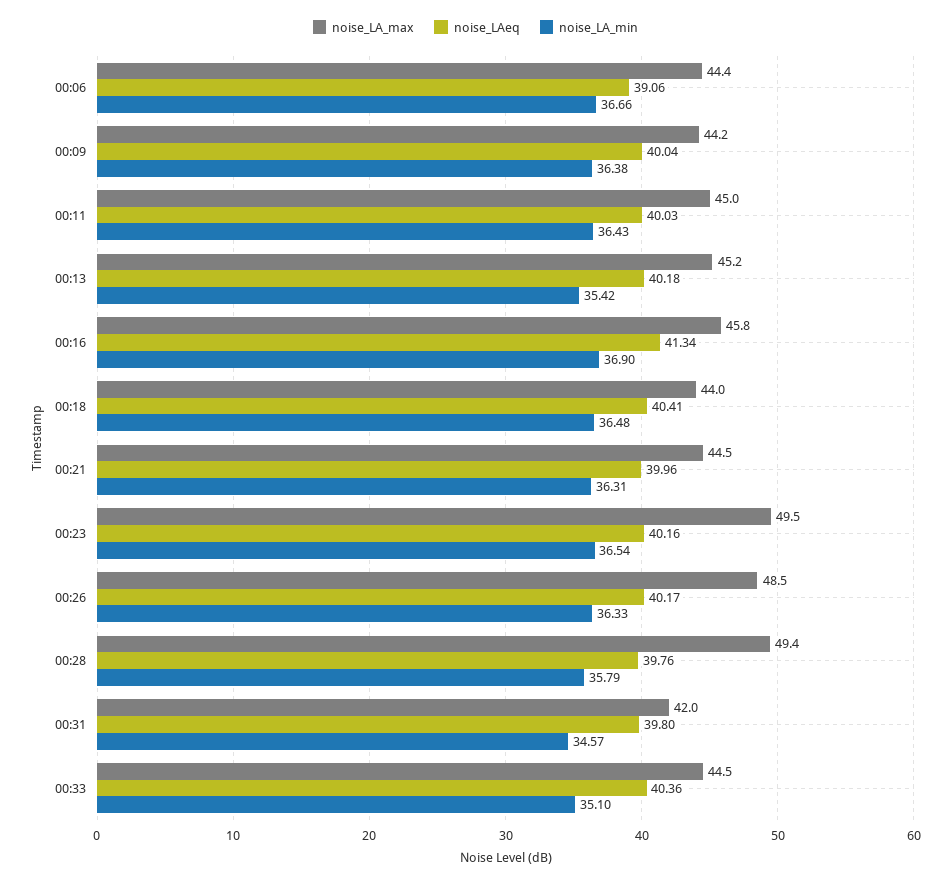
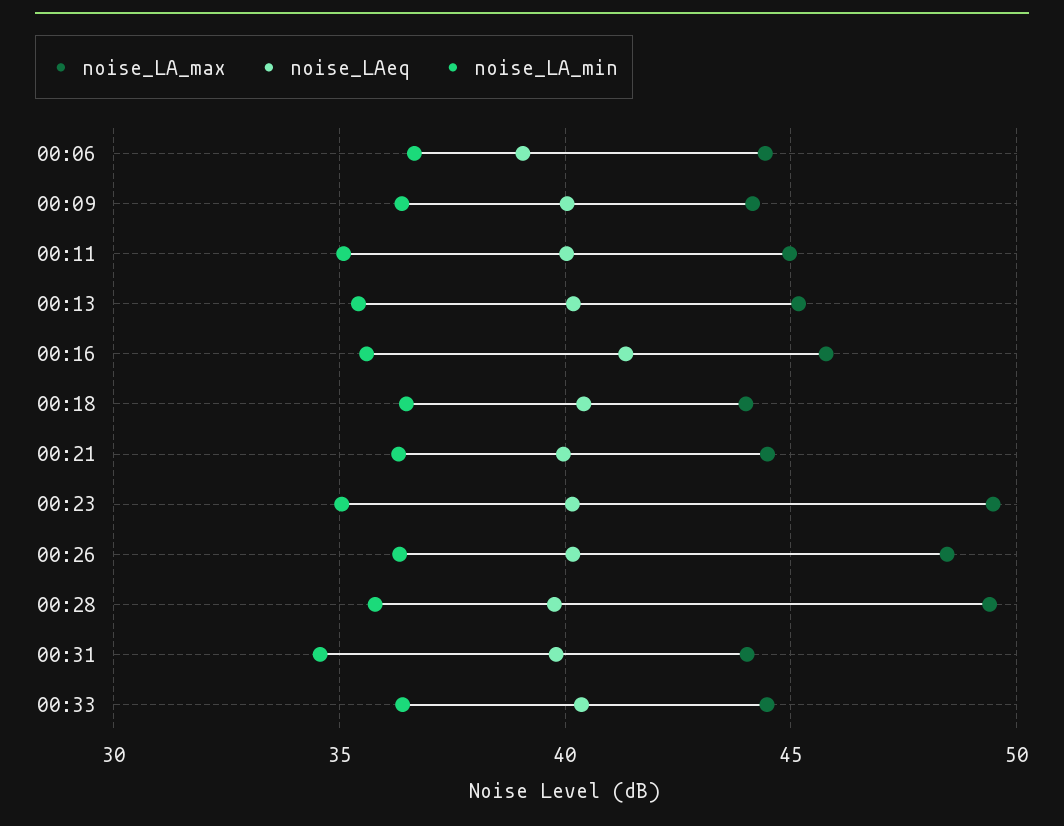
noise_LA_min, 00:11: 36.43 -> 35
noise_LA_min, 00:16: 36.9 -> 35.5
noise_LA_min, 00:23: 36.54 -> 35
noise_LA_max, 00:31: 42 -> 44
noise_LA_min, 00:33: 35.1 -> 36.5

